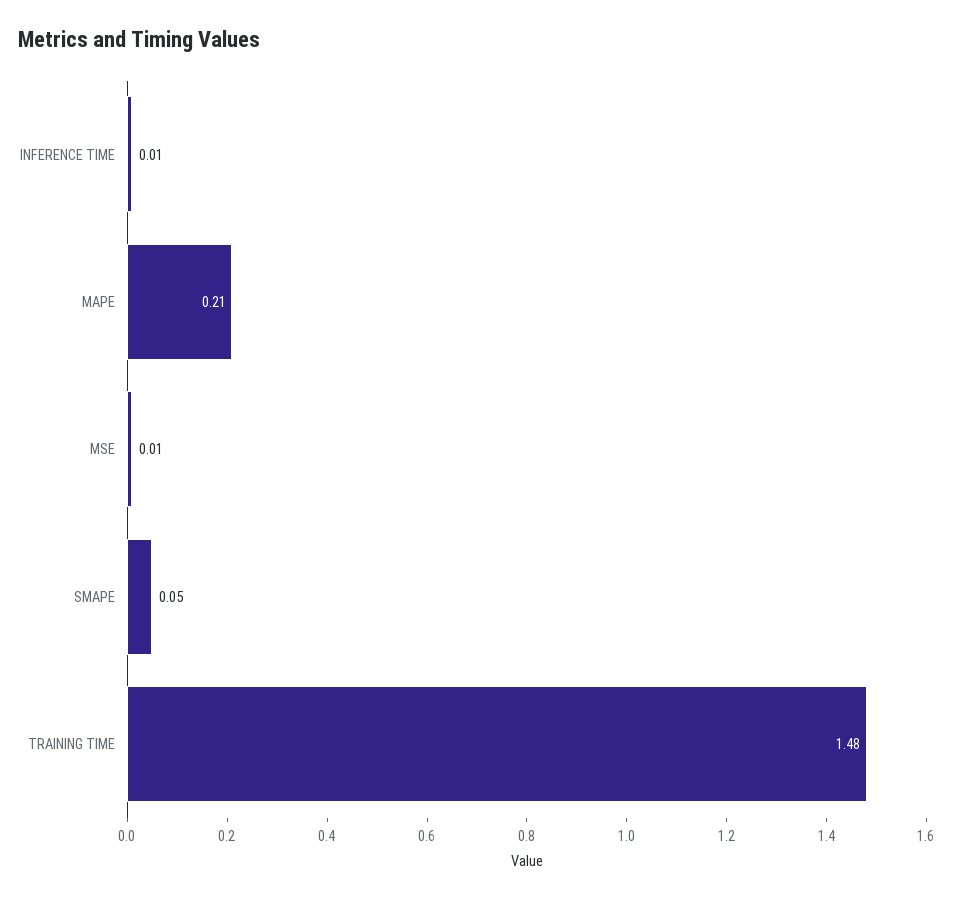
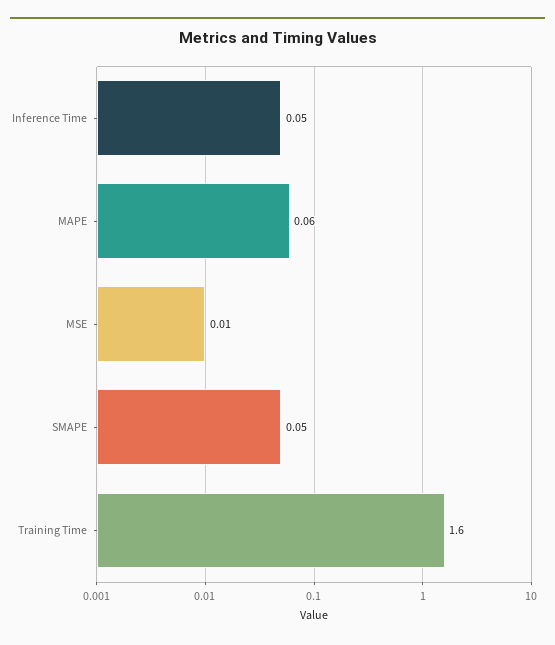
INFERENCE TIME: 0.01 -> 0.05
MAPE: 0.21 -> 0.06
TRAINING TIME: 1.48 -> 1.6

